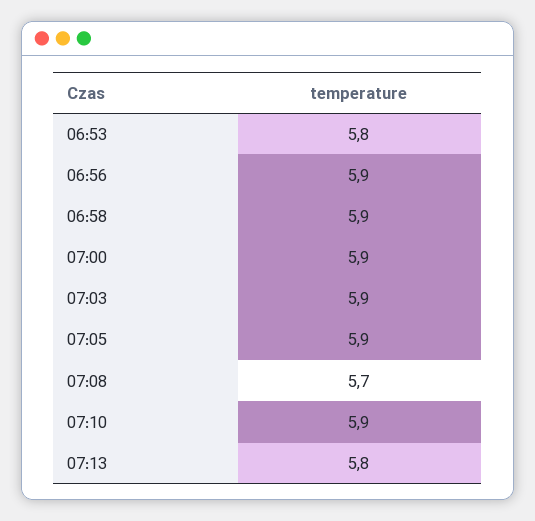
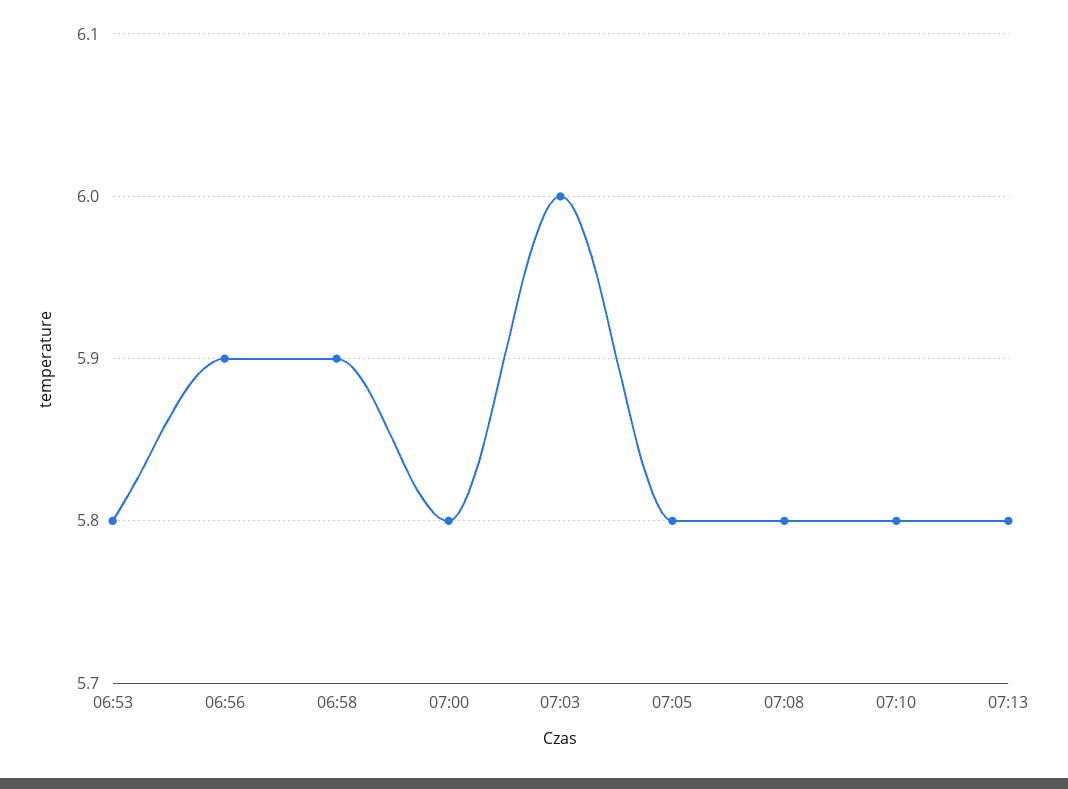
07:00: 5.9 -> 5.8
07:03: 5.9 -> 6
07:05: 5.9 -> 5.8
07:08: 5.7 -> 5.8
07:10: 5.9 -> 5.8

